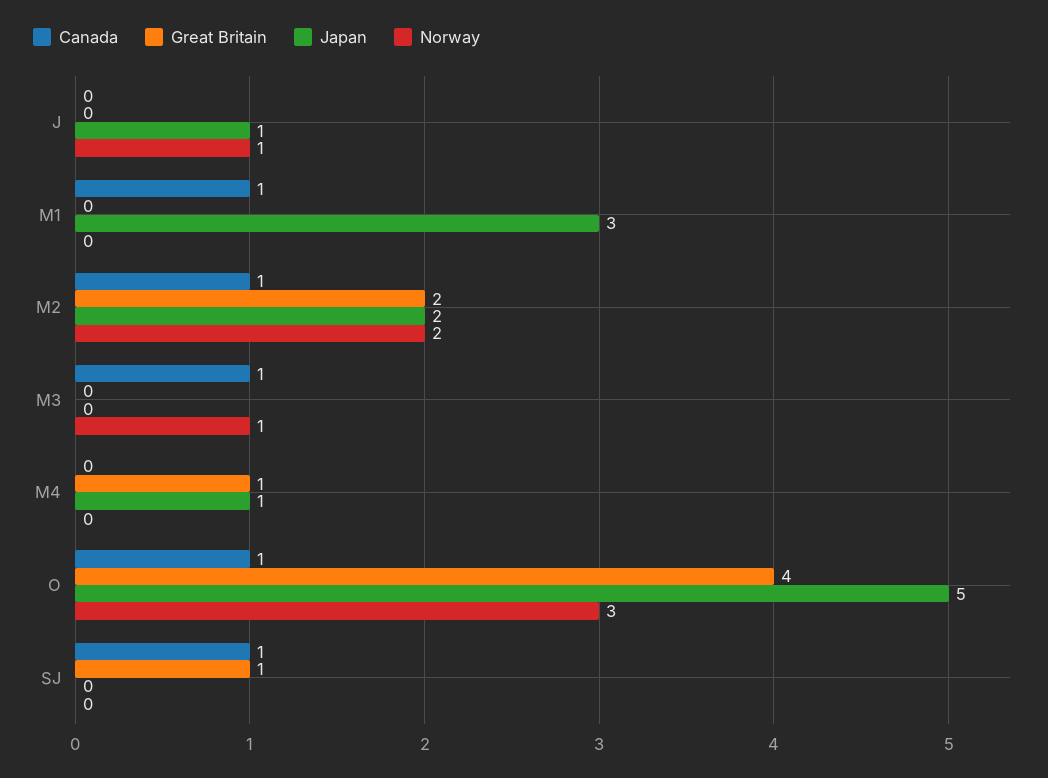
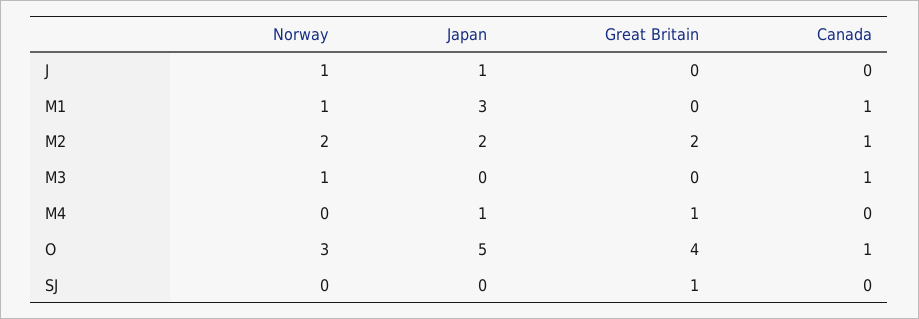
Norway, M1: 0 -> 1
Canada, SJ: 1 -> 0

